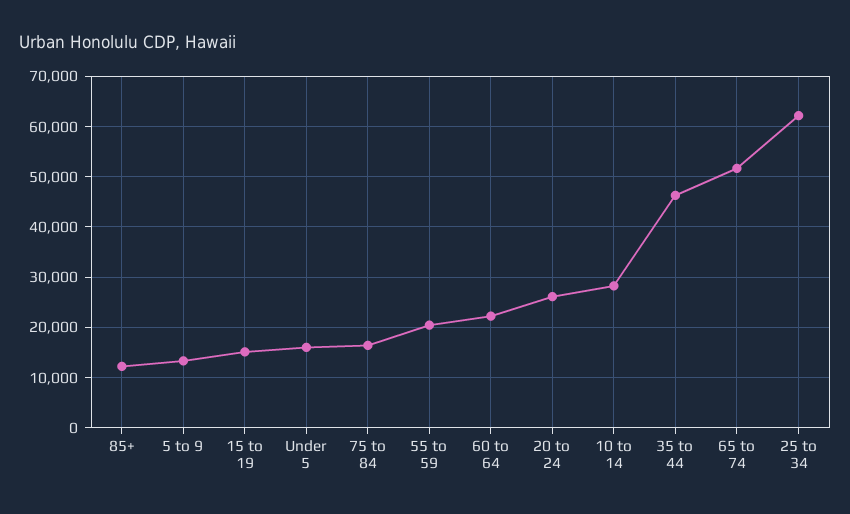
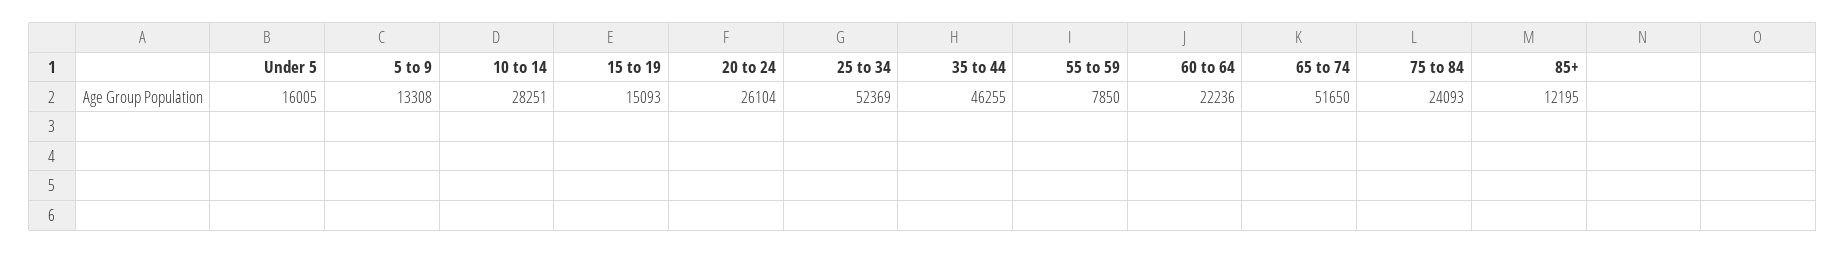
75 to 84: 16000 -> 24093
55 to 59: 20000 -> 7850
25 to 34: 62000 -> 52369

